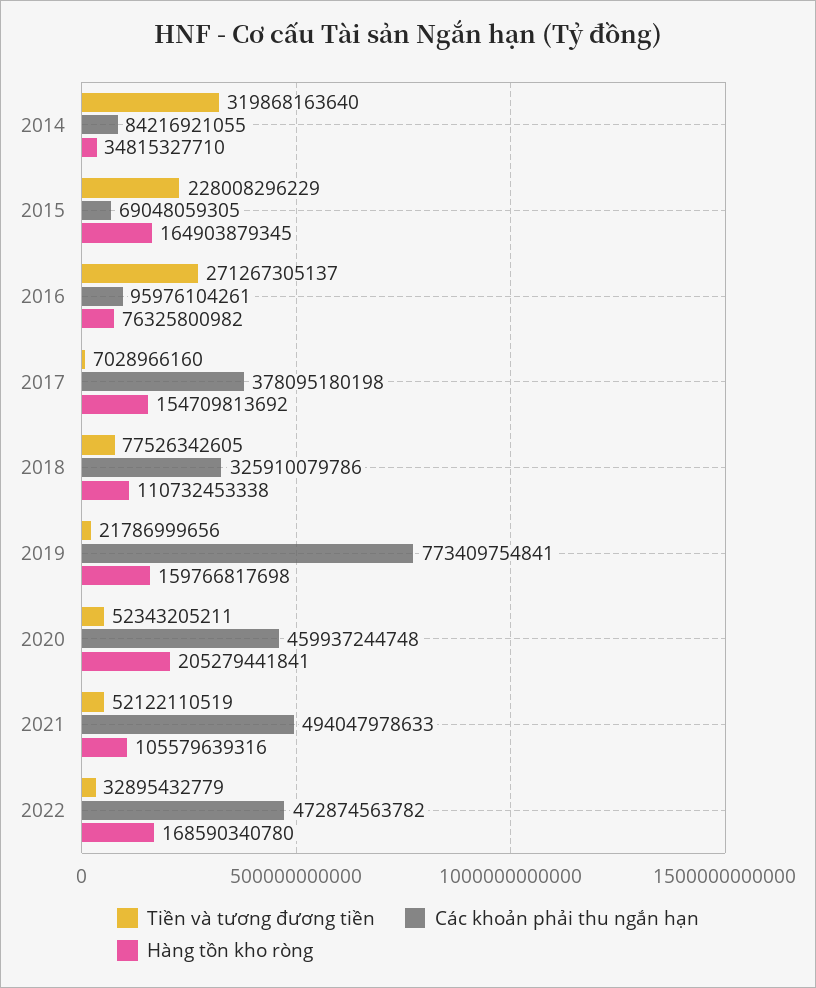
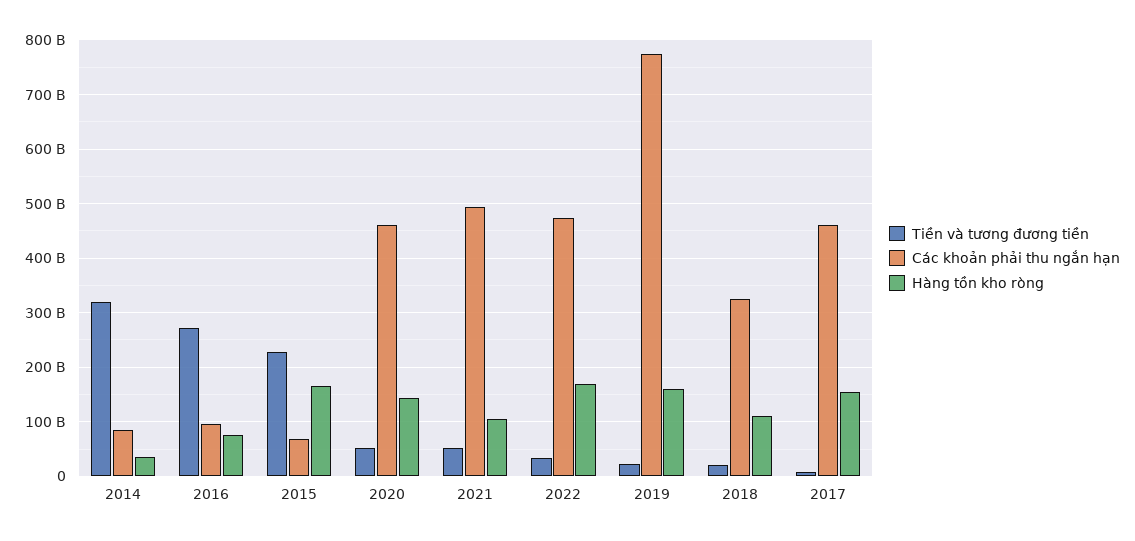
Các khoản phải thu ngắn hạn, 2017: 378095180198 -> 460000000000
Tiền và tương đương tiền, 2018: 77526342605 -> 20000000000
Hàng tồn kho ròng, 2020: 205279441841 -> 140000000000

